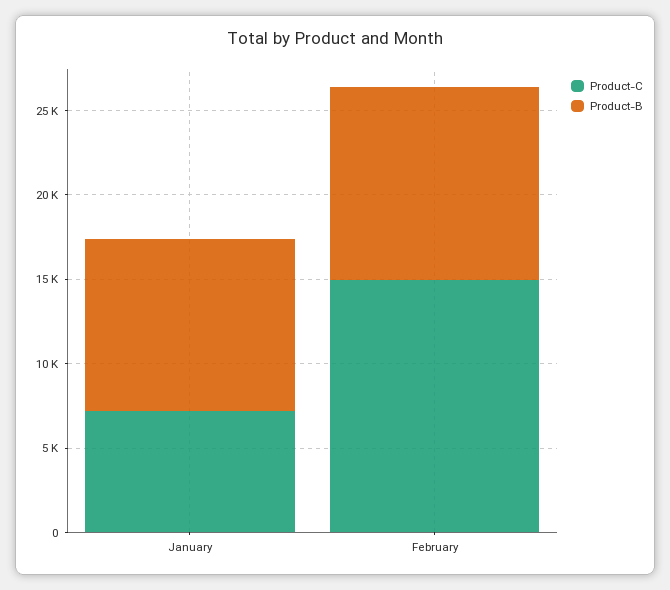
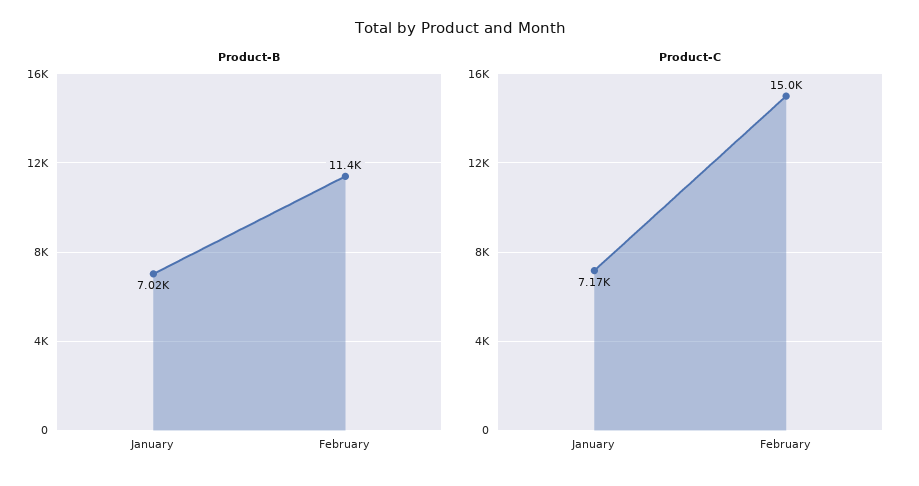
Product-B, January: 10000 -> 7020

